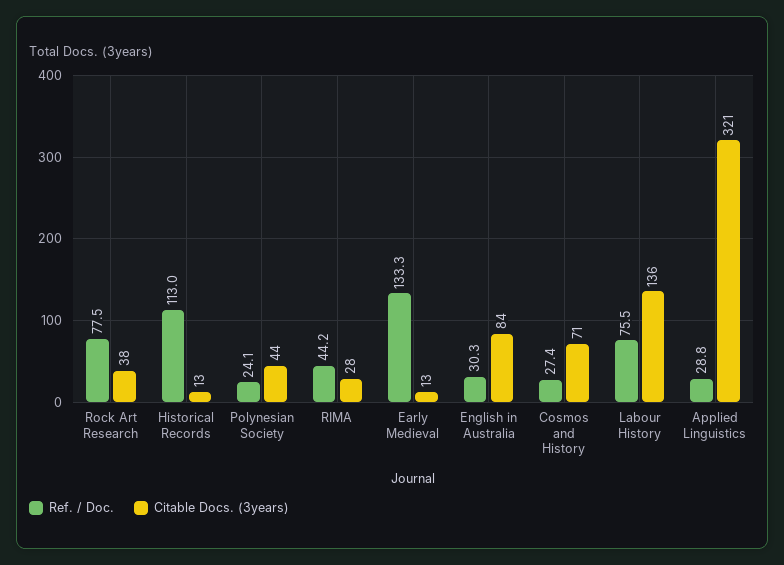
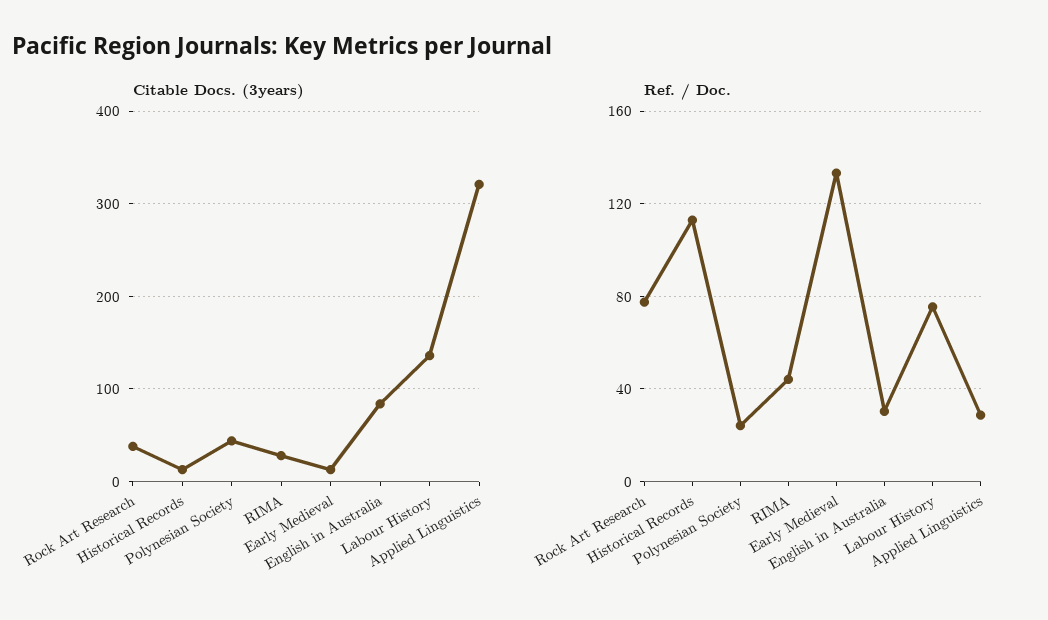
Ref. / Doc., Cosmos and History: 27.4 -> none
Citable Docs. (3years), Cosmos and History: 71 -> none

